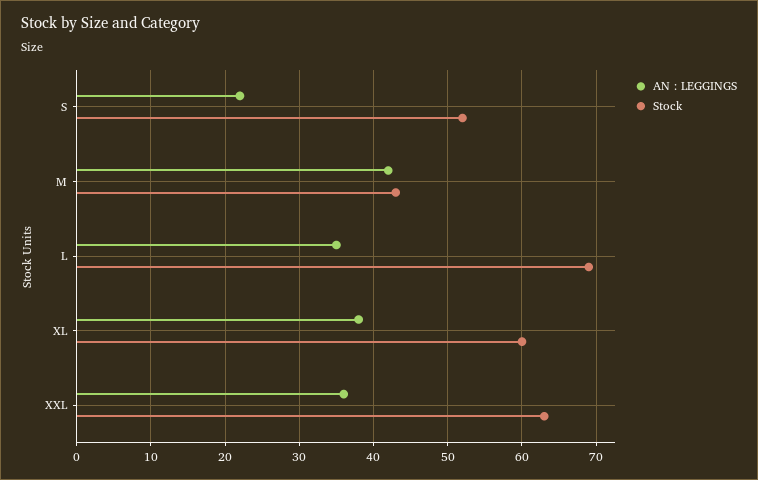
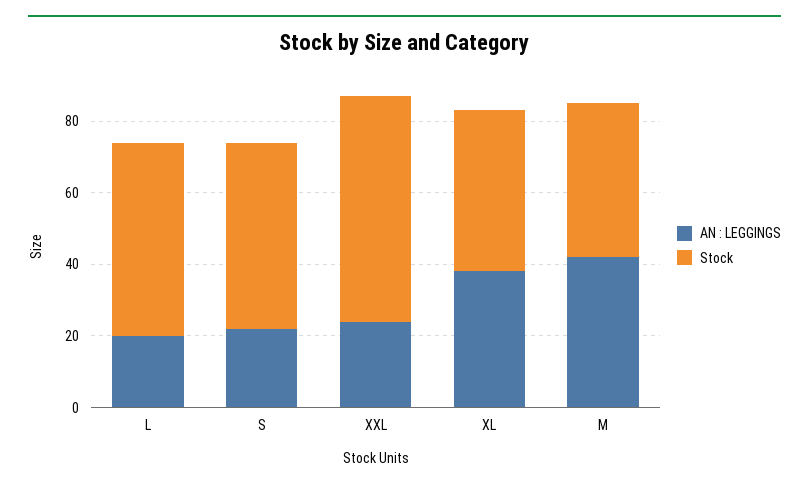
AN : LEGGINGS, L: 35 -> 20
Stock, L: 69 -> 55
Stock, XL: 60 -> 45
AN : LEGGINGS, XXL: 36 -> 25

